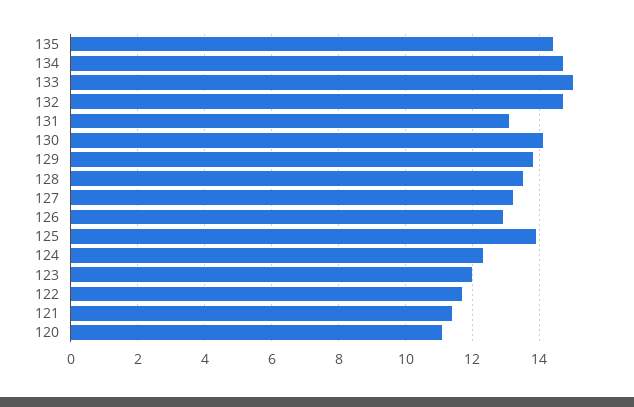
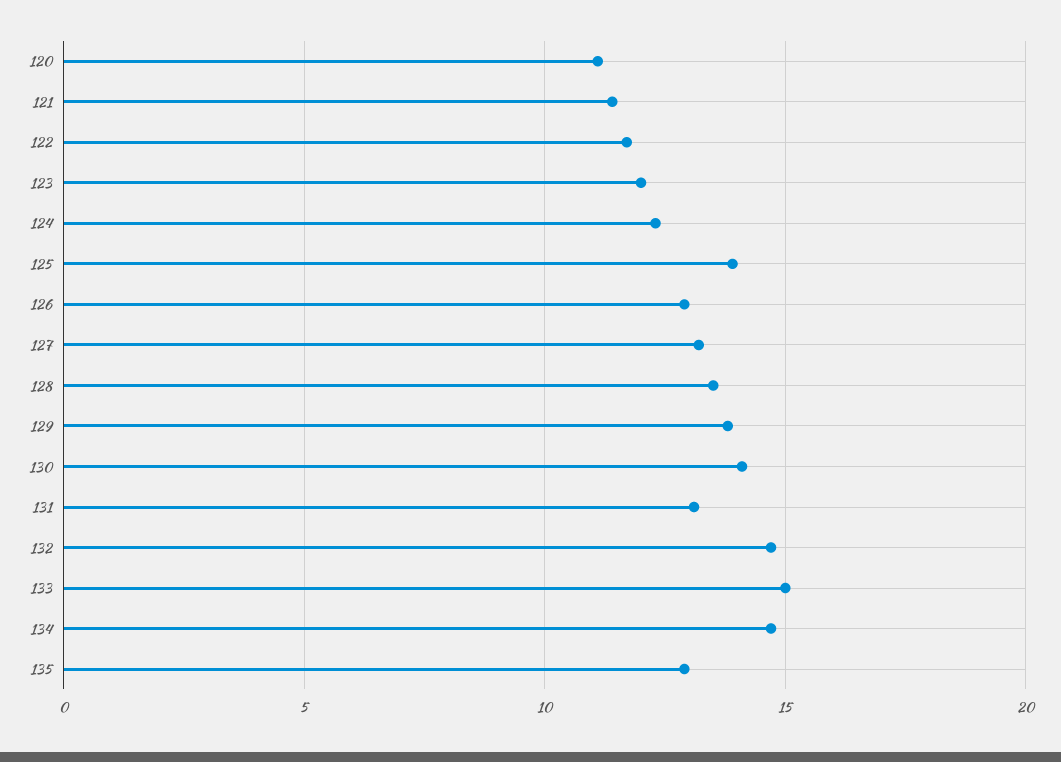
135: 14.5 -> 13

